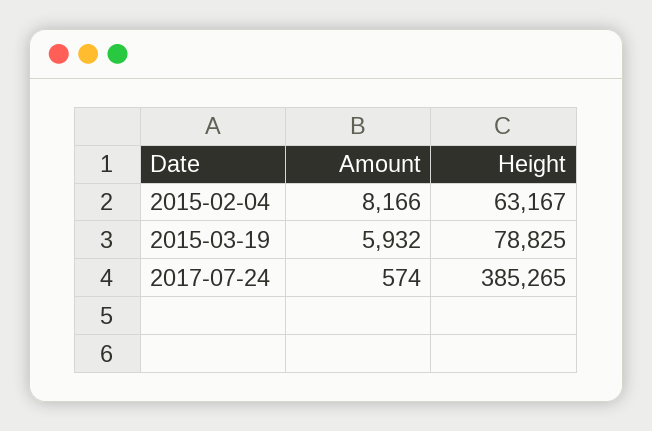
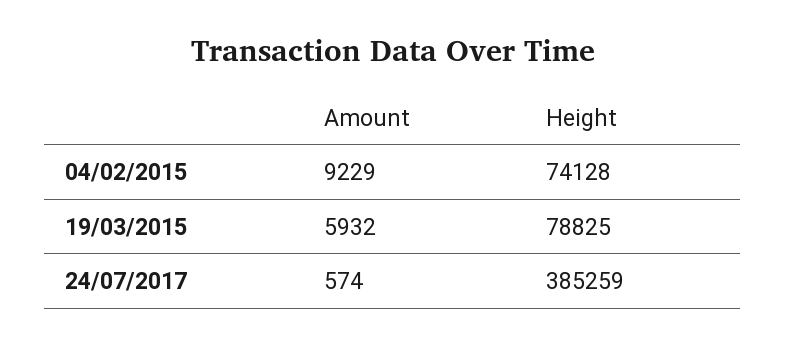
Amount, 2015-02-04: 8166 -> 9229
Height, 2015-02-04: 63167 -> 74128
Height, 2017-07-24: 385265 -> 385259

